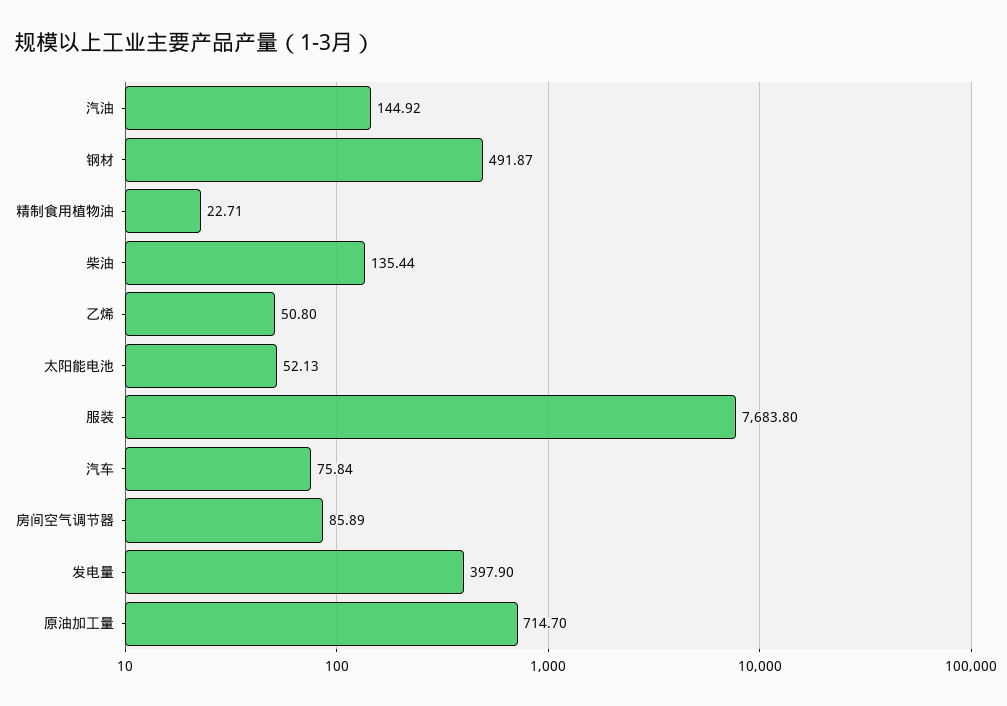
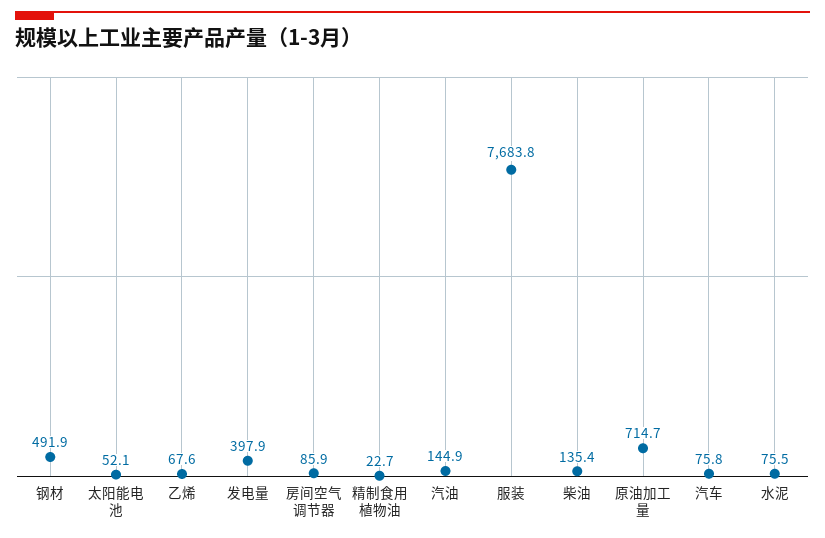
乙烯: 50.8 -> 67.6
水泥: none -> 75.5

